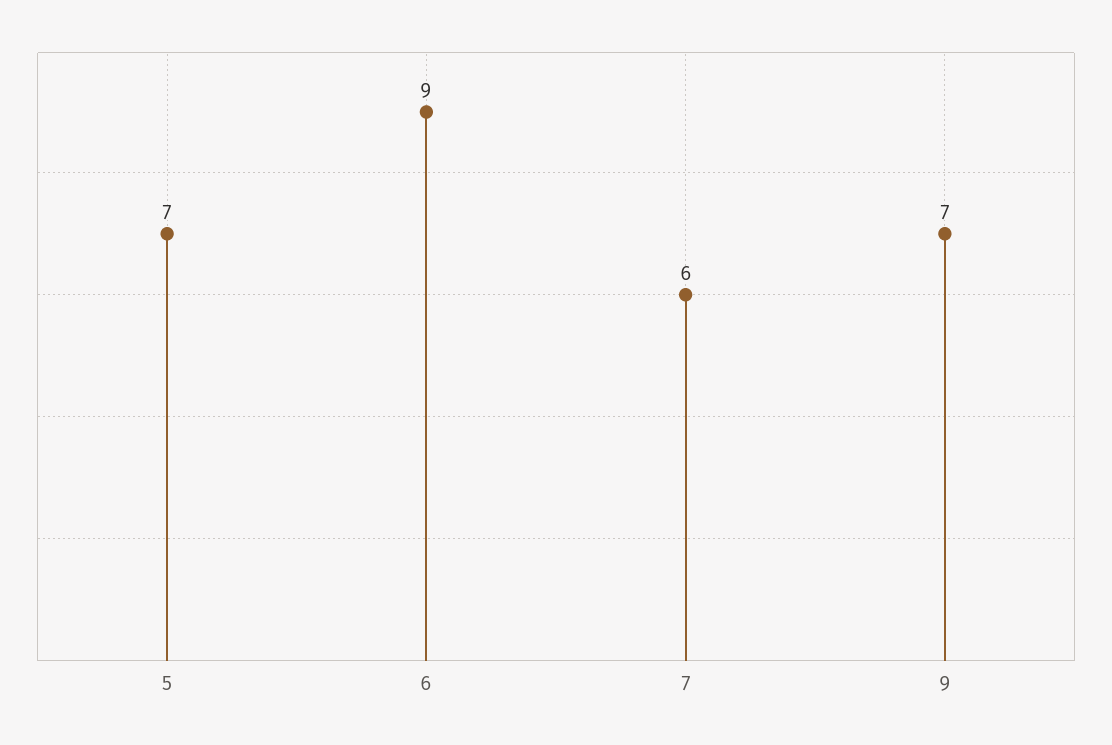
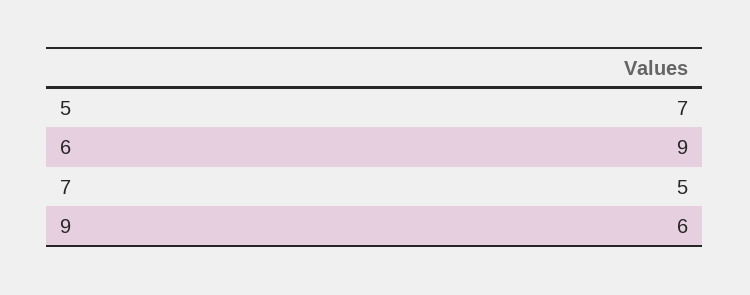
7: 6 -> 5
9: 7 -> 6

